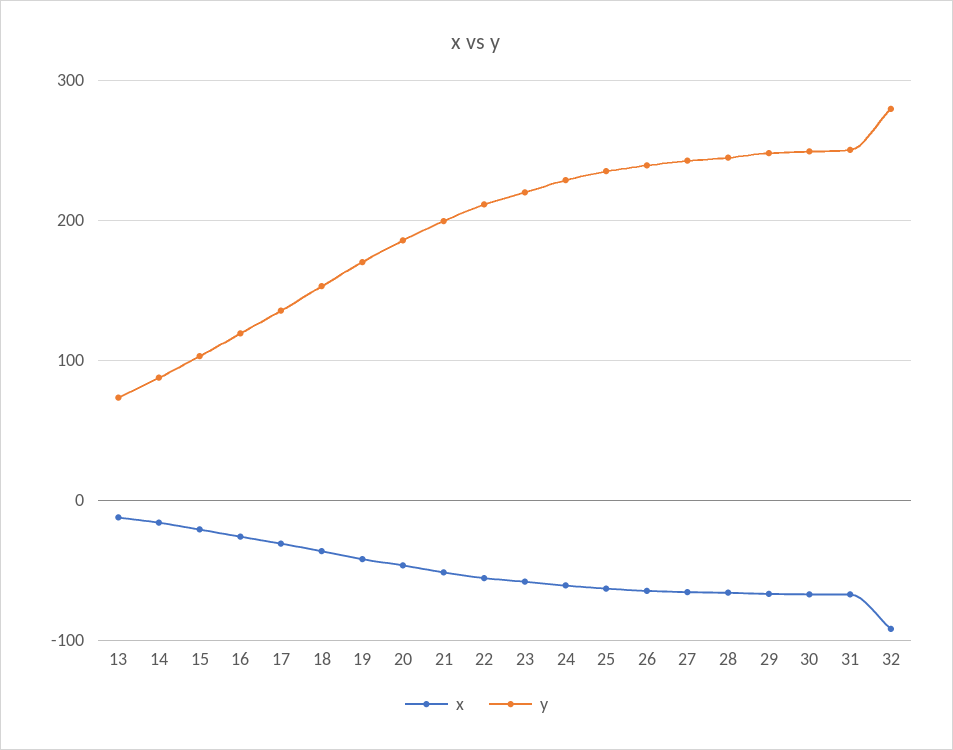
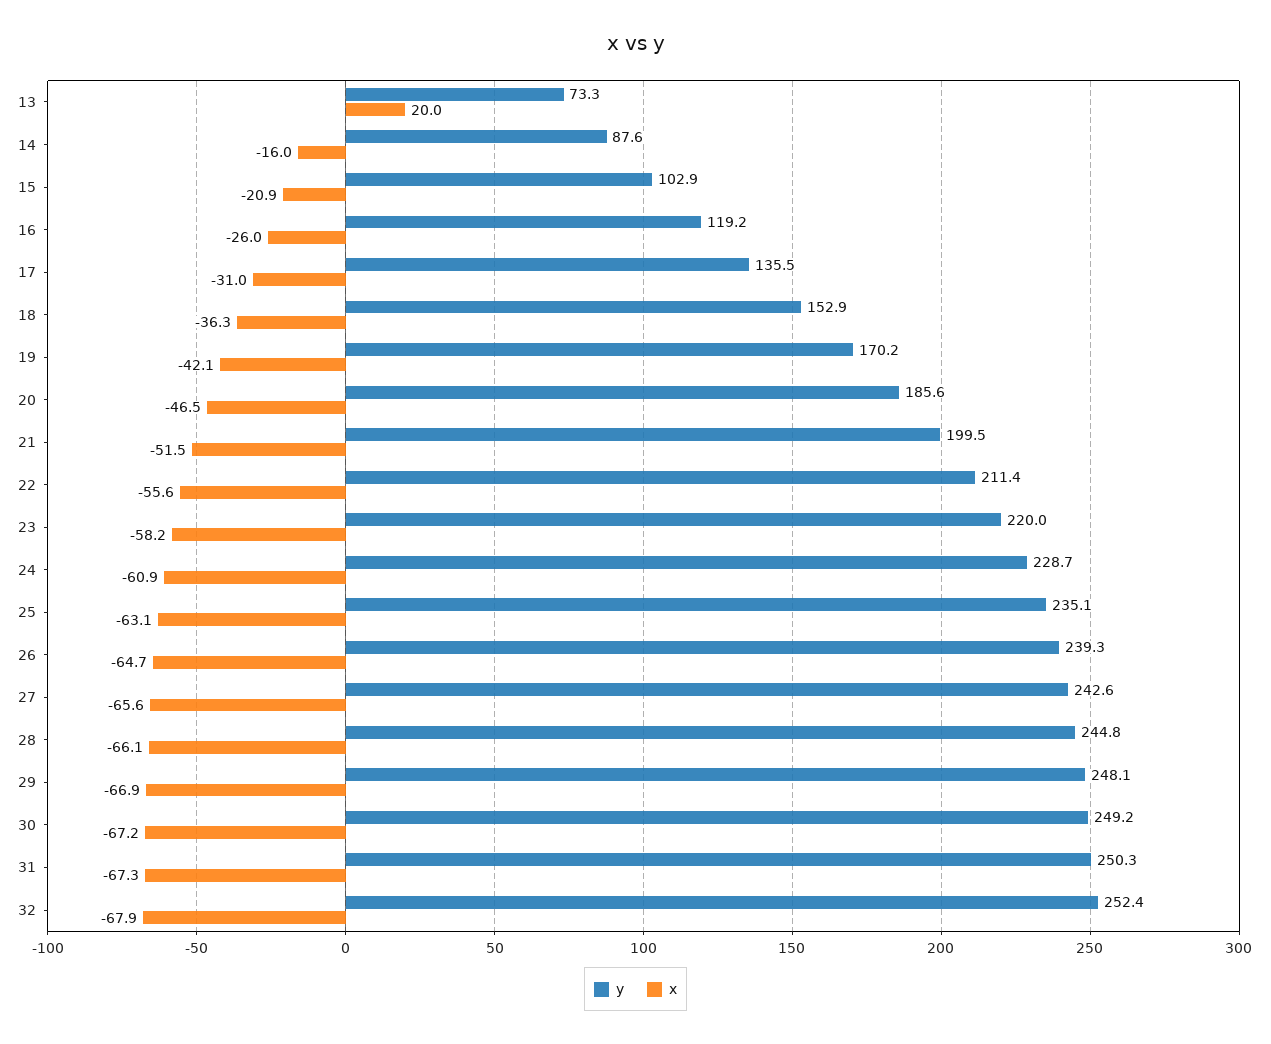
x, 13: -10 -> 20
x, 32: -90 -> -67.9
y, 32: 280 -> 252.4

